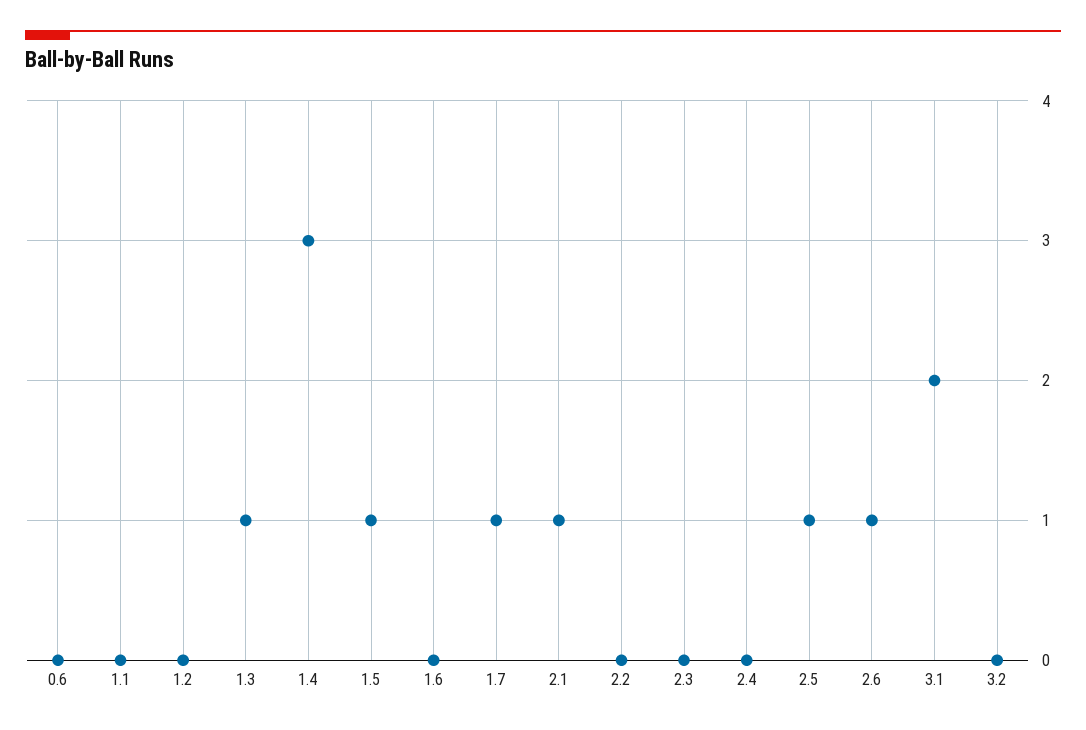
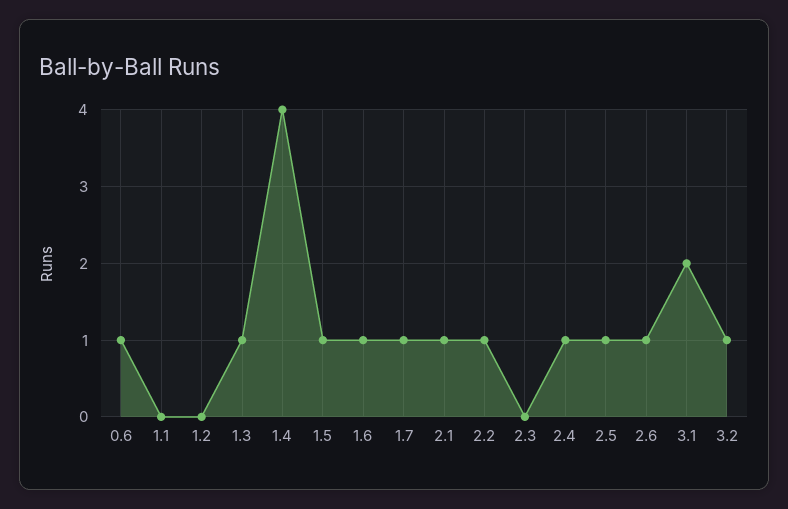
0.6: 0 -> 1
1.4: 3 -> 4
1.6: 0 -> 1
2.2: 0 -> 1
2.4: 0 -> 1
3.2: 0 -> 1

